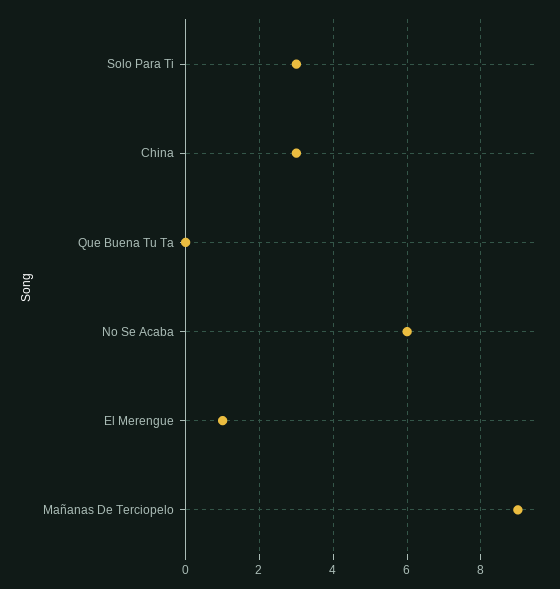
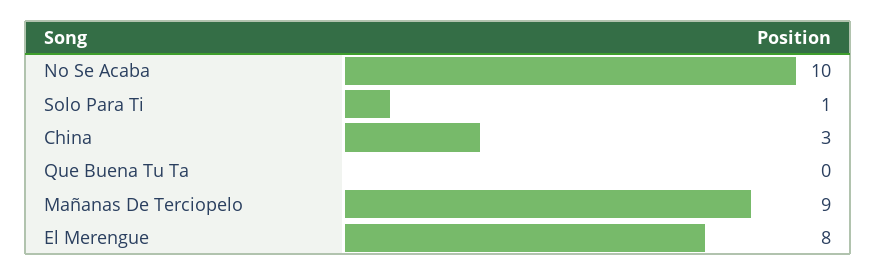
Solo Para Ti: 3 -> 1
No Se Acaba: 6 -> 10
El Merengue: 1 -> 8

